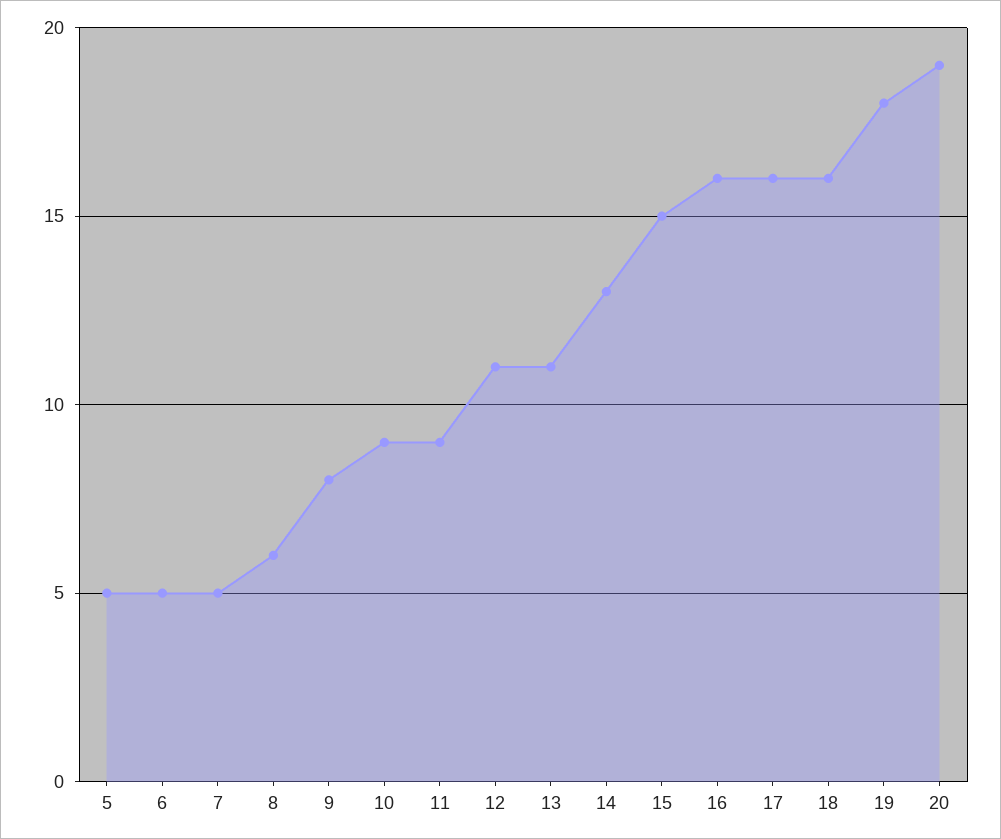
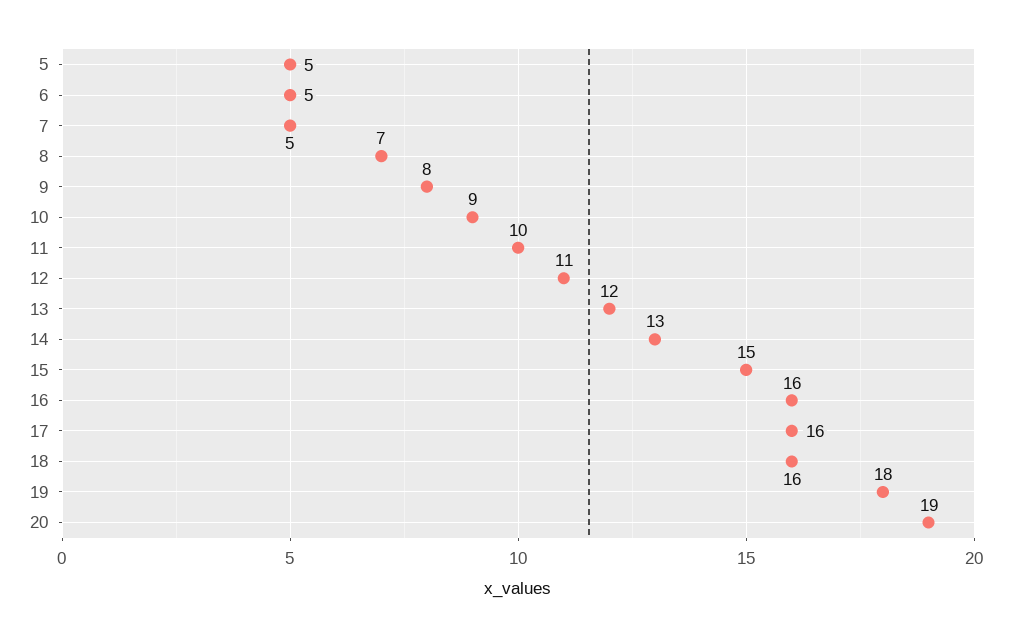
8: 6 -> 7
11: 9 -> 10
13: 11 -> 12

